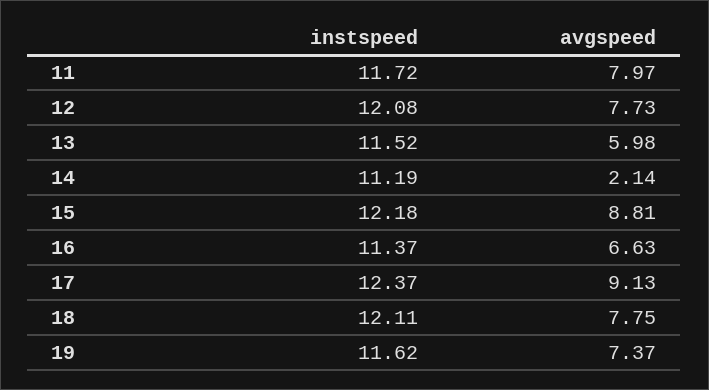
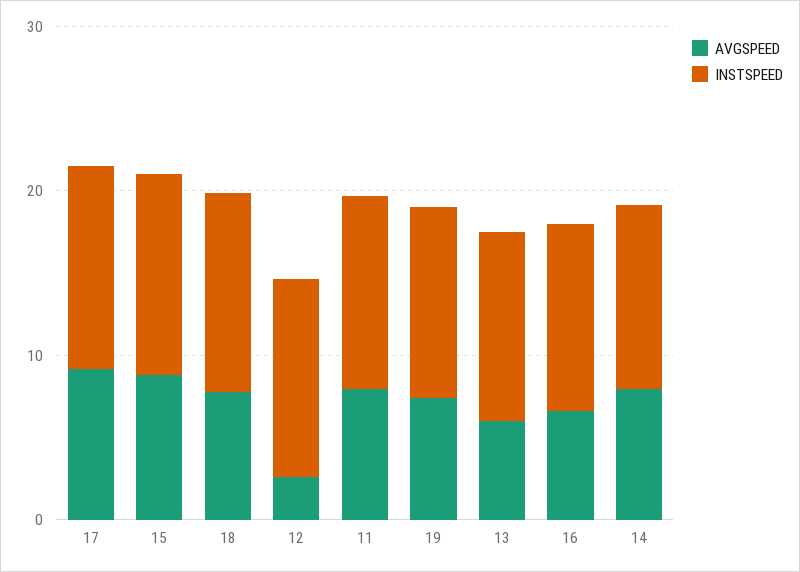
avgspeed, 12: 7.73 -> 2
avgspeed, 14: 2.14 -> 8

